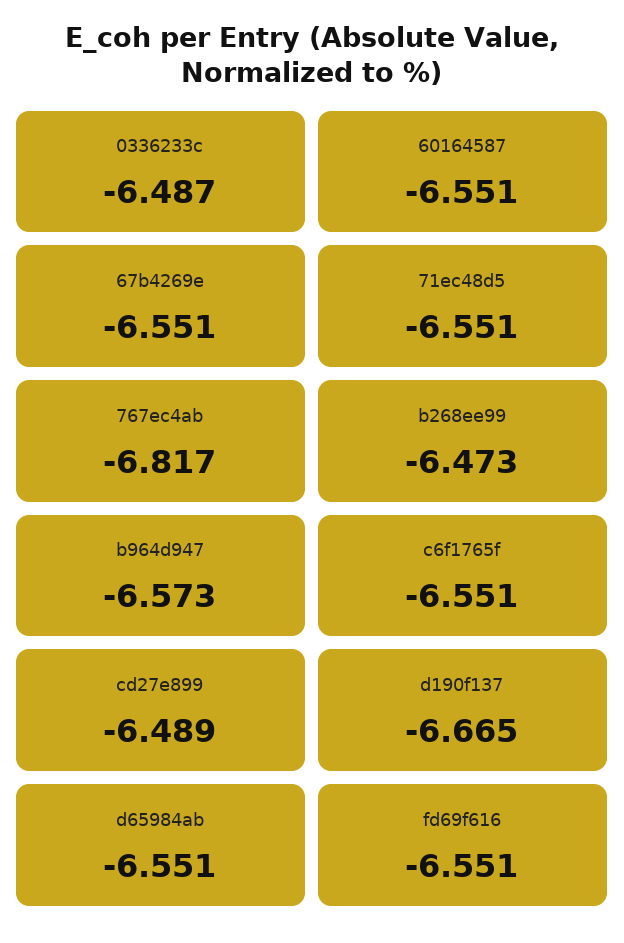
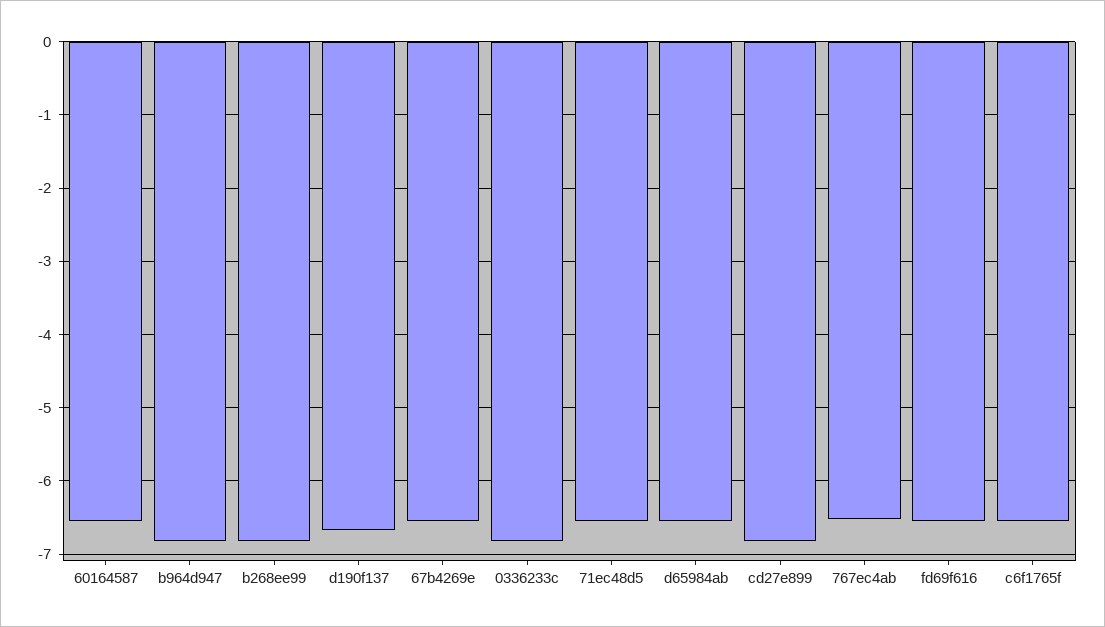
0336233c: -6.487 -> -6.8
767ec4ab: -6.817 -> -6.5
b268ee99: -6.473 -> -6.8
b964d947: -6.573 -> -6.8
cd27e899: -6.489 -> -6.8

